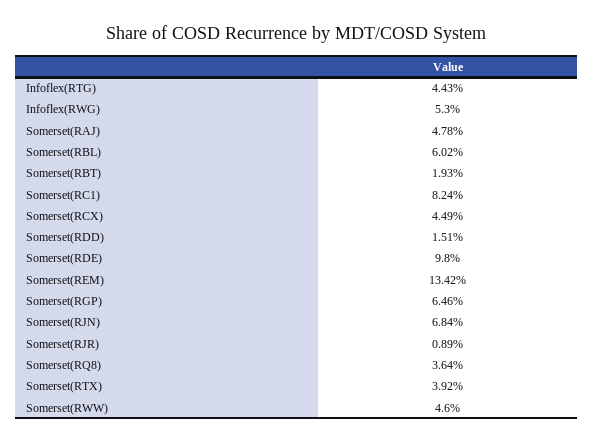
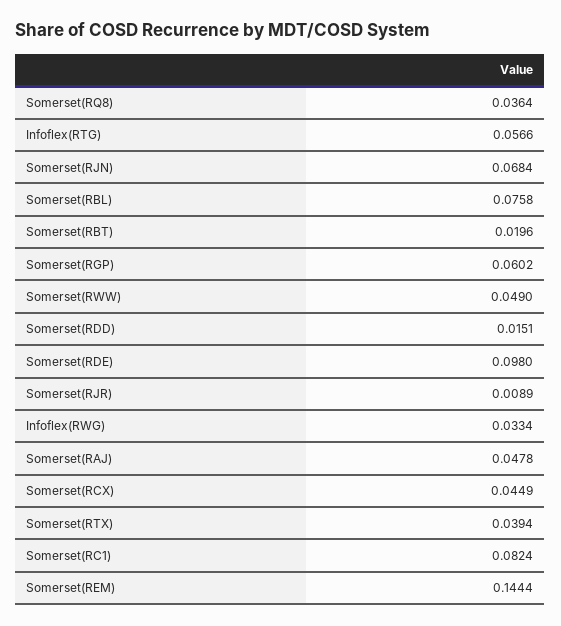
Infoflex(RTG): 0.0443 -> 0.0566
Infoflex(RWG): 0.053 -> 0.0334
Somerset(RBL): 0.0602 -> 0.0758
Somerset(RBT): 0.0193 -> 0.0196
Somerset(REM): 0.1342 -> 0.1444
Somerset(RGP): 0.0646 -> 0.0602
Somerset(RTX): 0.0392 -> 0.0394
Somerset(RWW): 0.046 -> 0.049

